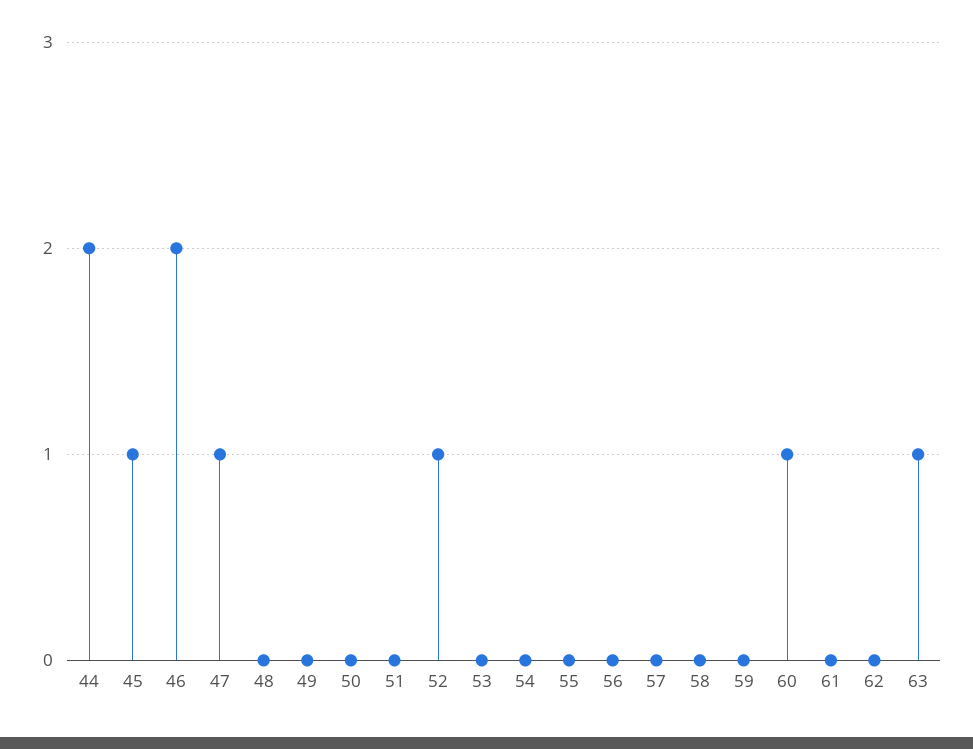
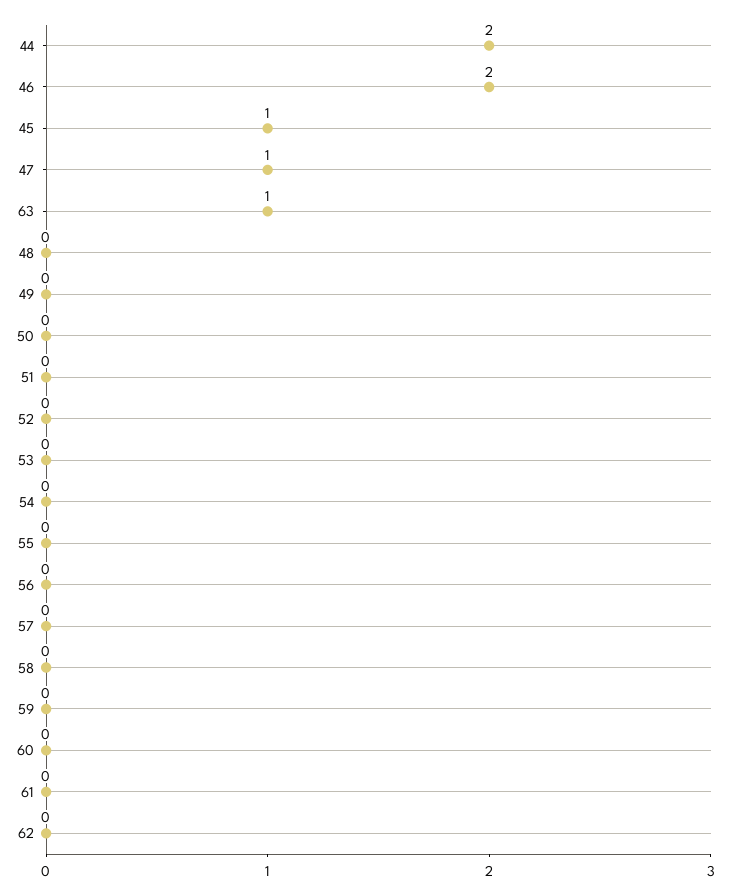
52: 1 -> 0
60: 1 -> 0

